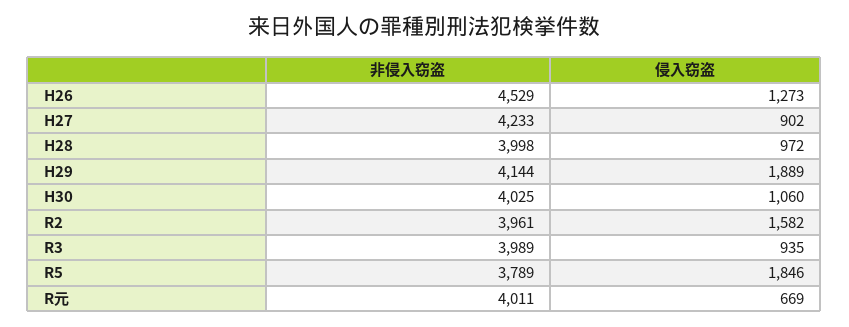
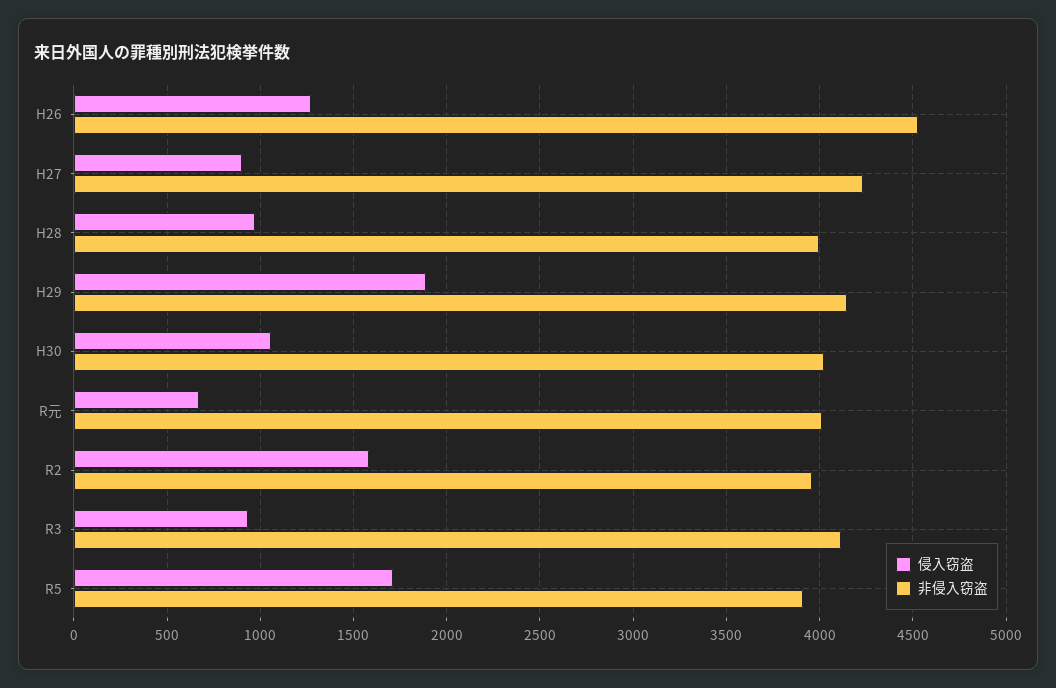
非侵入窃盗, R3: 3989 -> 4100
非侵入窃盗, R5: 3789 -> 3900
侵入窃盗, R5: 1846 -> 1700

